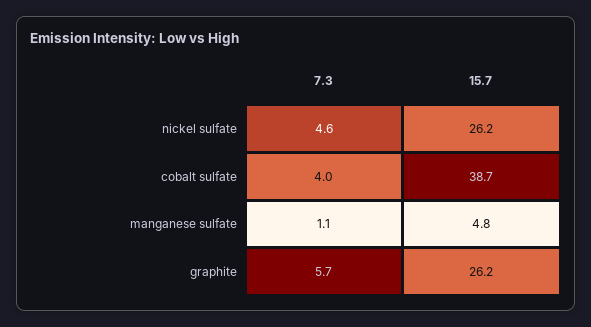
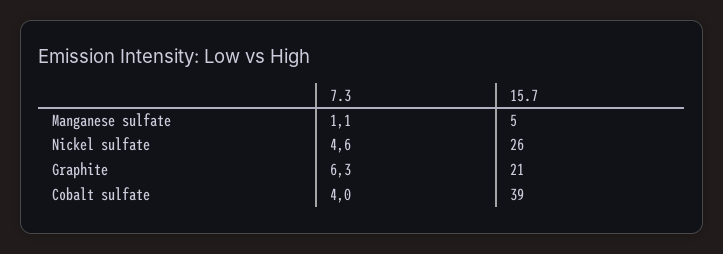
7.3, graphite: 5.7 -> 6.3
15.7, graphite: 26.2 -> 21

